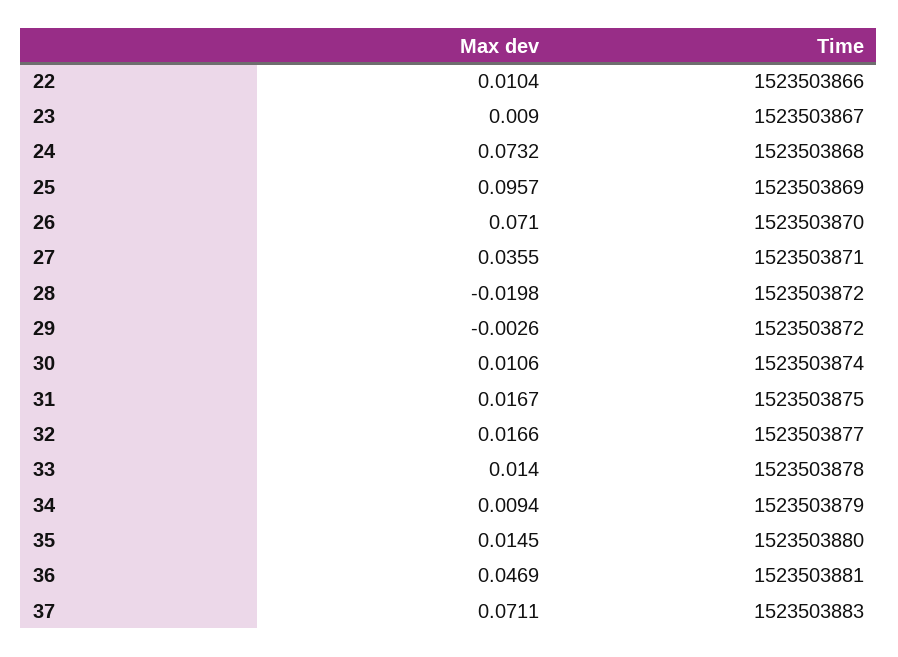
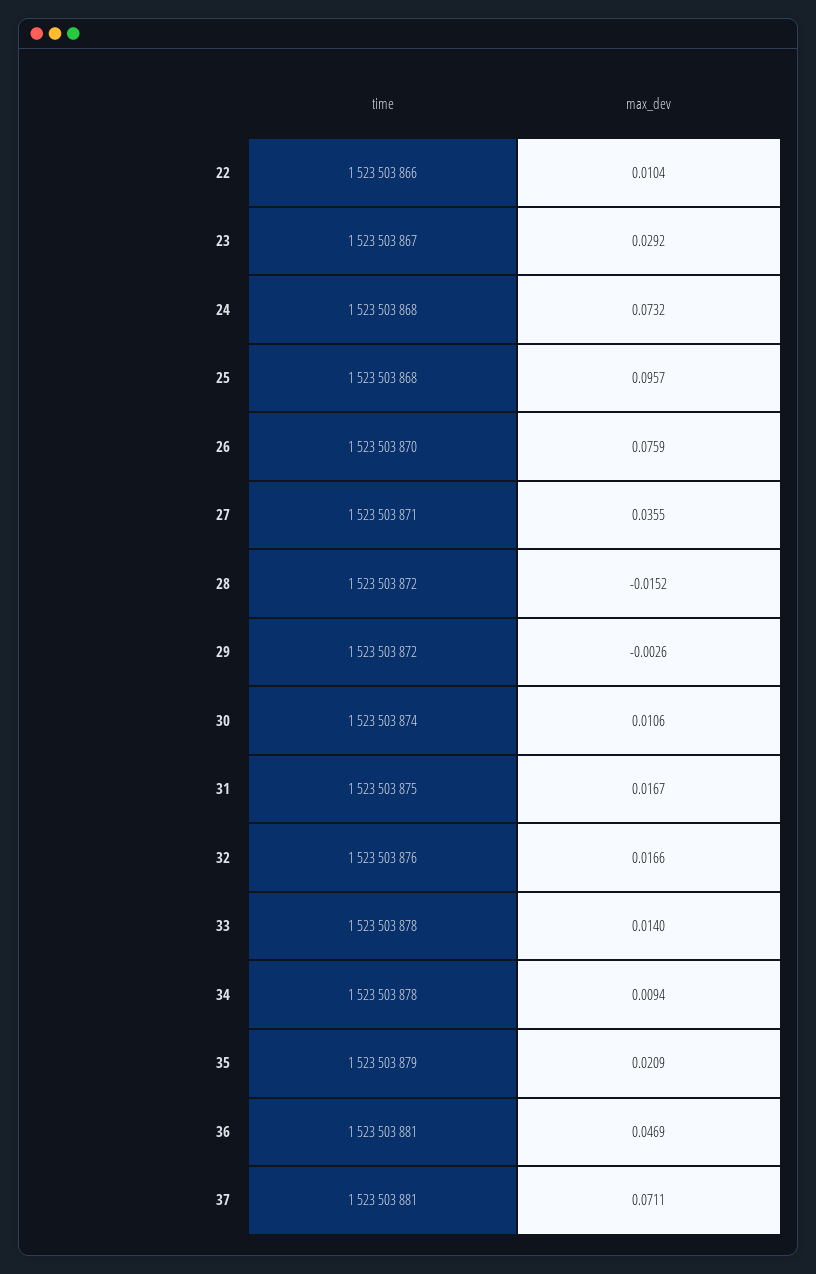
Max dev, 23: 0.009 -> 0.0292
Time, 25: 1523503869 -> 1523503868
Max dev, 26: 0.071 -> 0.0759
Max dev, 28: -0.0198 -> -0.0152
Time, 32: 1523503877 -> 1523503876
Time, 34: 1523503879 -> 1523503878
Max dev, 35: 0.0145 -> 0.0209
Time, 35: 1523503880 -> 1523503879
Time, 37: 1523503883 -> 1523503881

